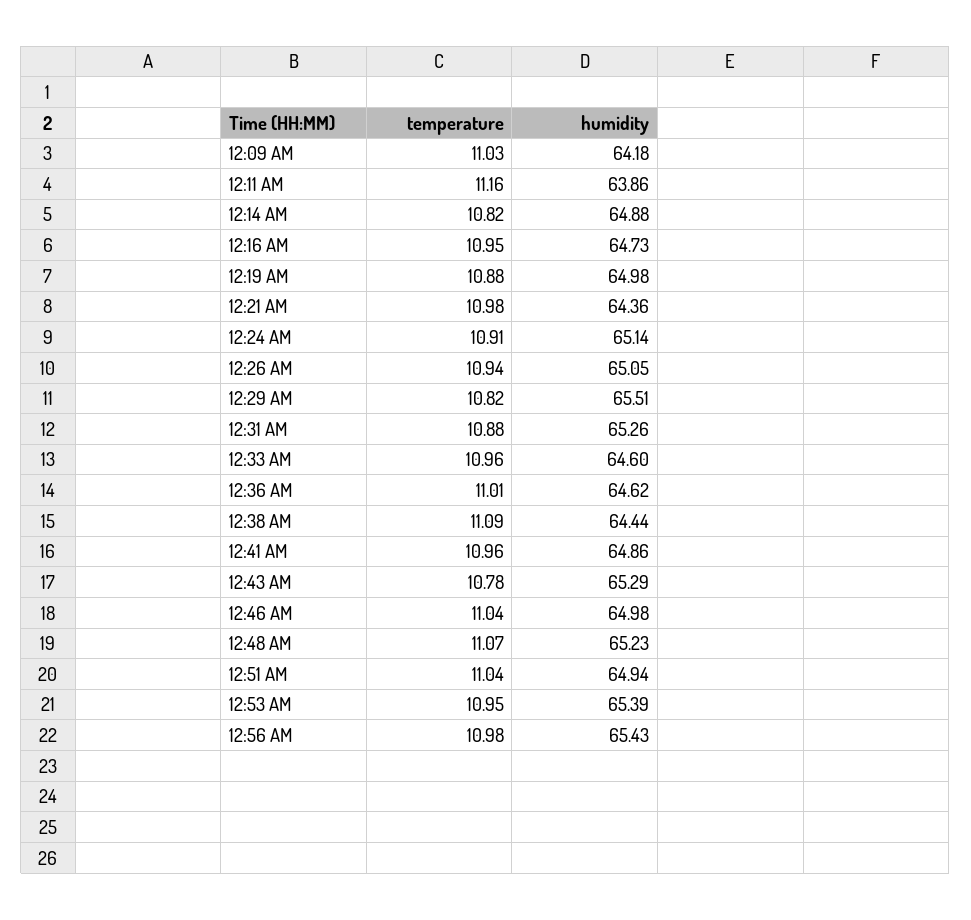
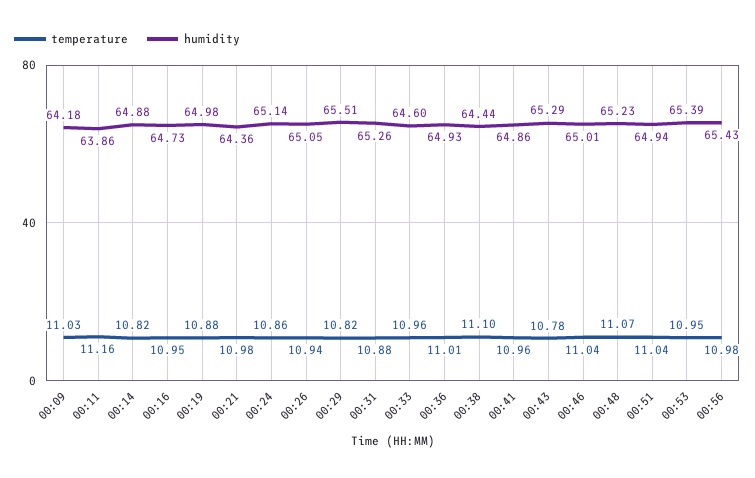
temperature, 12:24 AM: 10.91 -> 10.86
humidity, 12:36 AM: 64.62 -> 64.93
temperature, 12:38 AM: 11.09 -> 11.1
humidity, 12:46 AM: 64.98 -> 65.01

